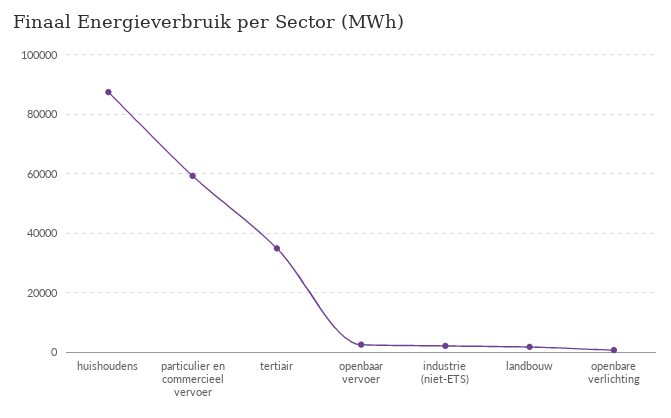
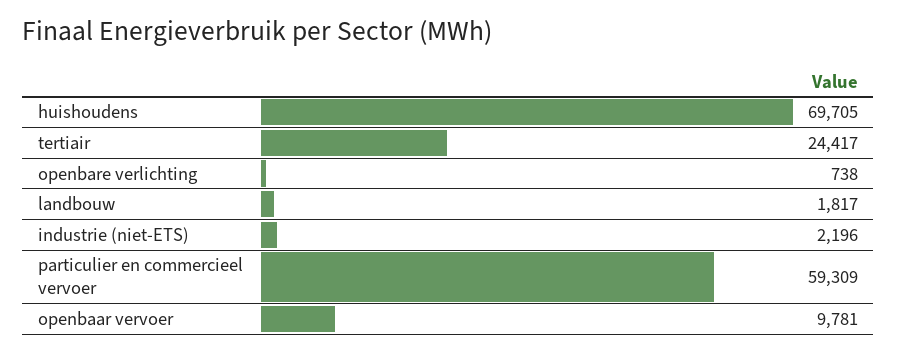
huishoudens: 87500 -> 69705
tertiair: 35000 -> 24417
openbaar vervoer: 2500 -> 9781

